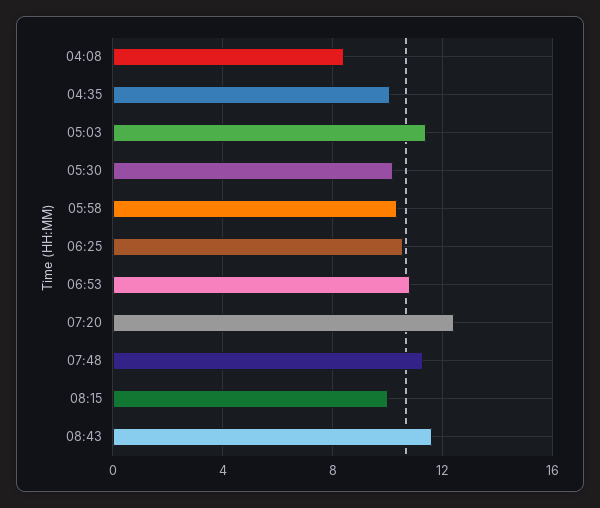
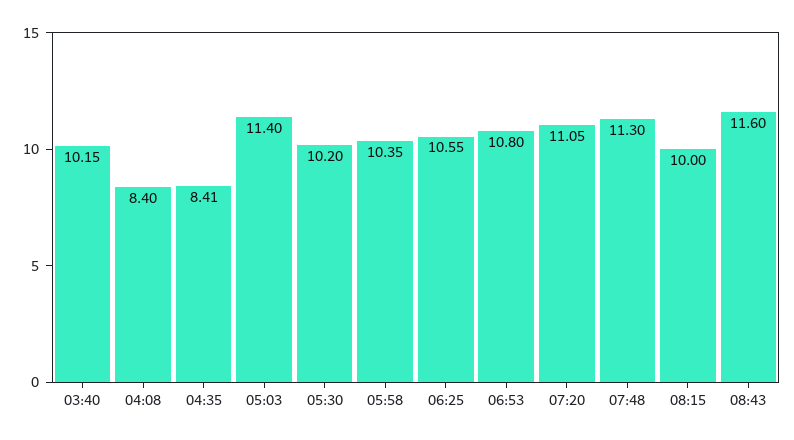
04:35: 10 -> 8.41
07:20: 12.5 -> 11.05
03:40: none -> 10.15

